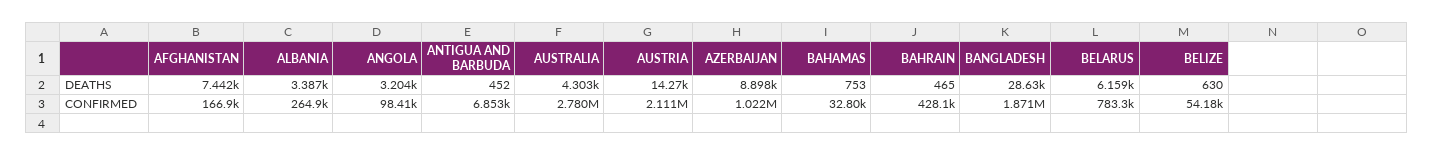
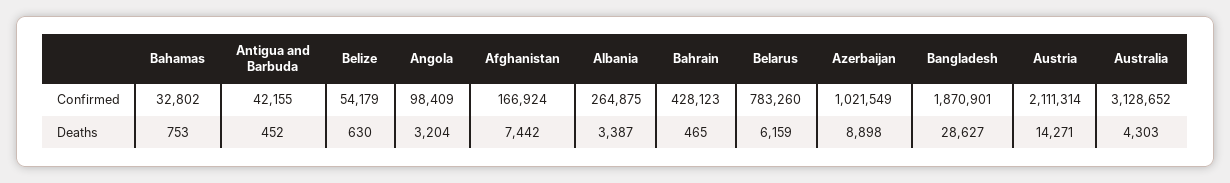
ANTIGUA AND BARBUDA, CONFIRMED: 6853 -> 42155
AUSTRALIA, CONFIRMED: 2780000 -> 3128652

